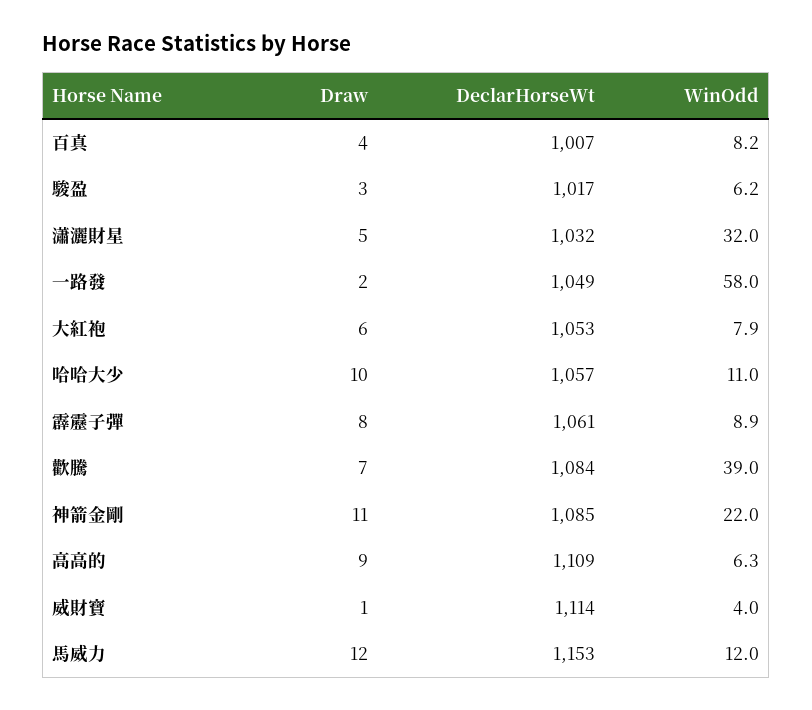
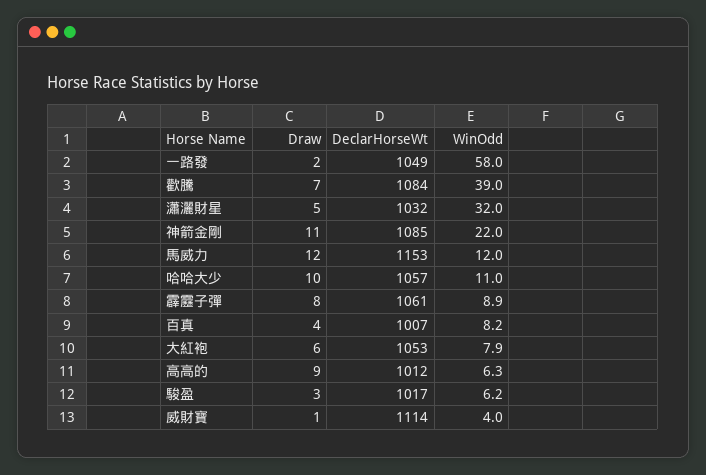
DeclarHorseWt, 高高的: 1109 -> 1012

